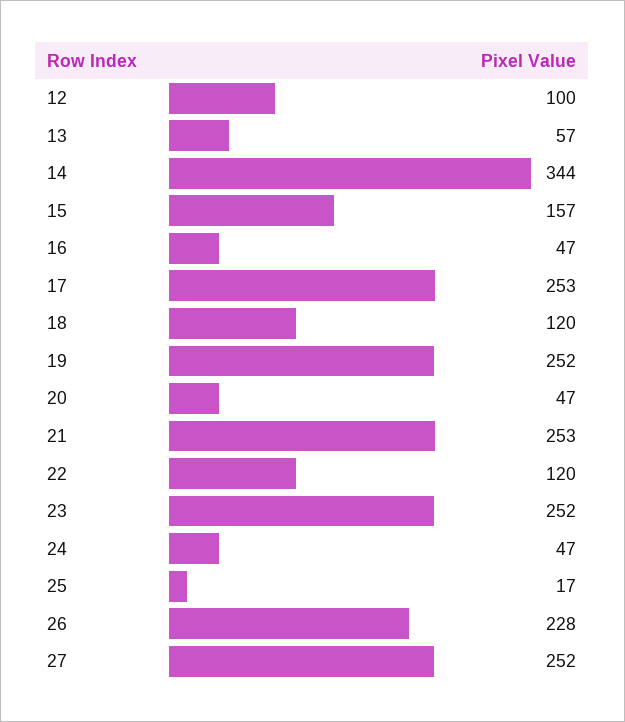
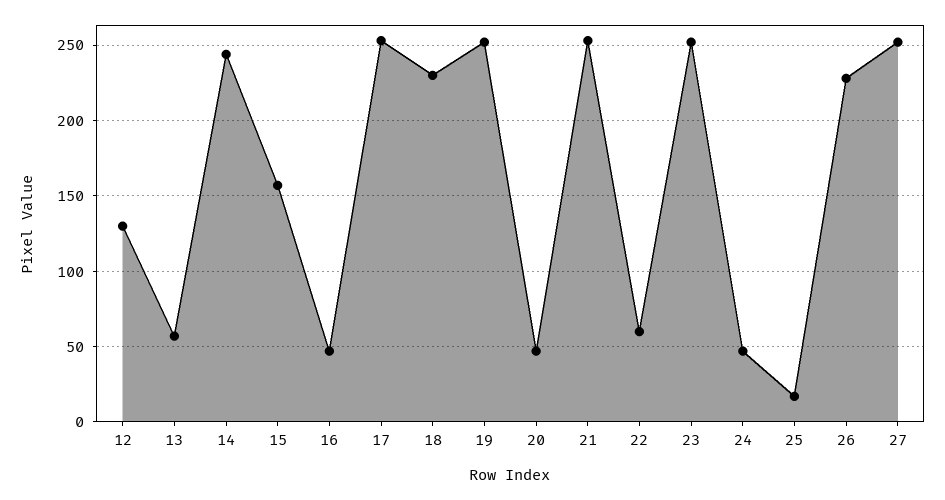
12: 100 -> 130
14: 344 -> 245
18: 120 -> 230
22: 120 -> 60

